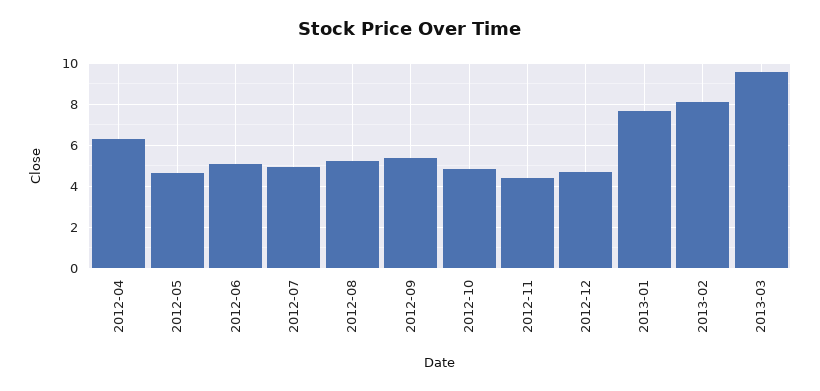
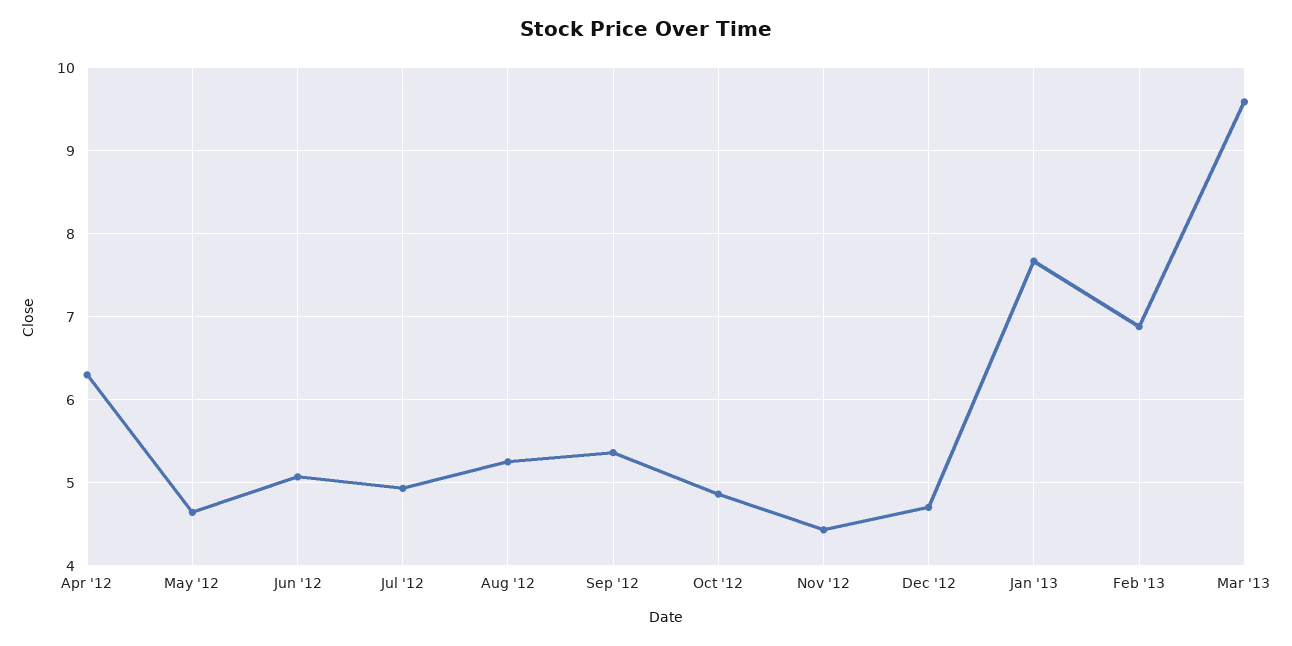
2013-02: 8 -> 6.9

